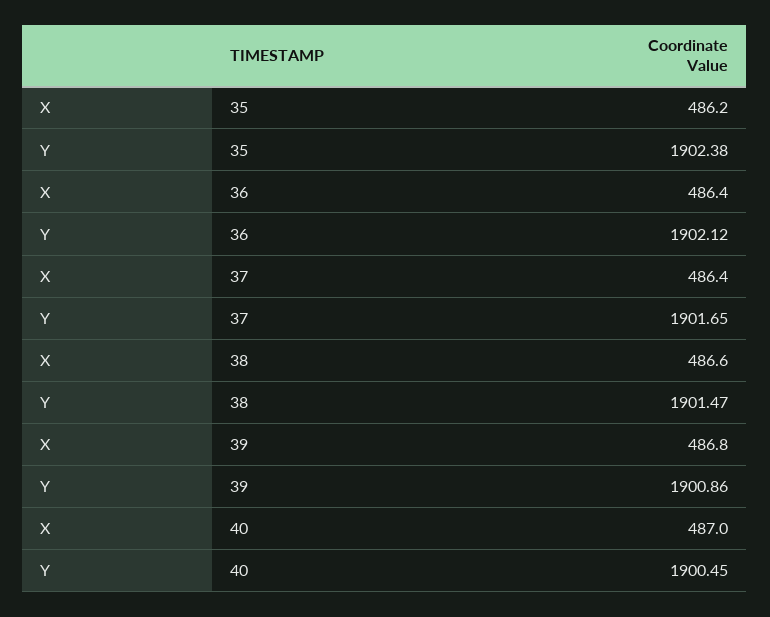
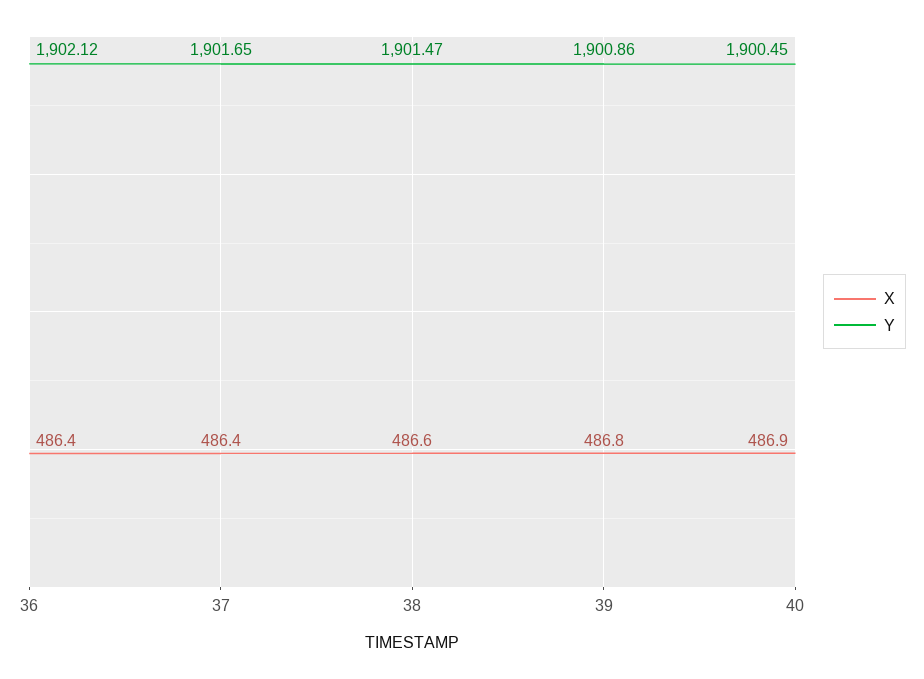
X, 35: 486.2 -> none
Y, 35: 1902.38 -> none
X, 40: 487 -> 486.9

